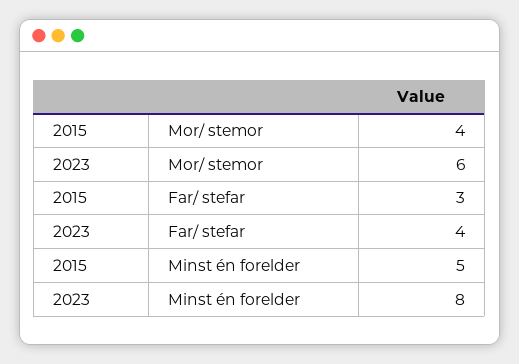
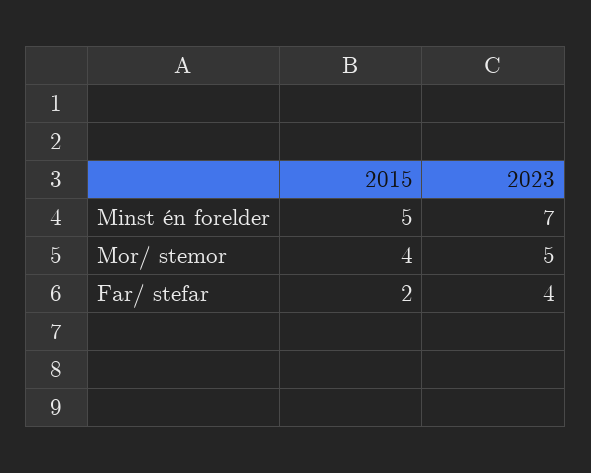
2023, Mor/ stemor: 6 -> 5
2015, Far/ stefar: 3 -> 2
2023, Minst én forelder: 8 -> 7

